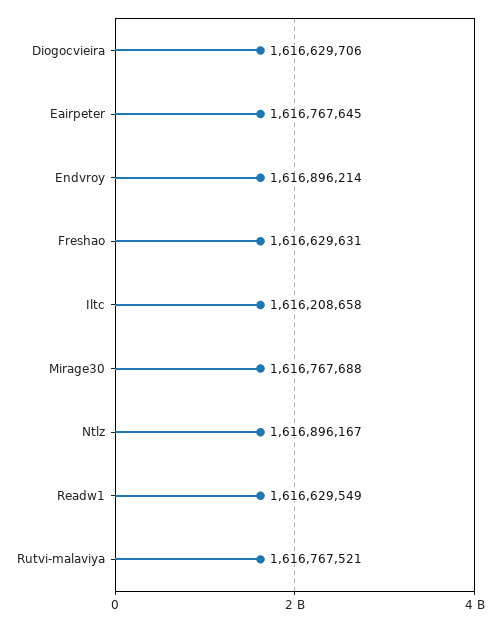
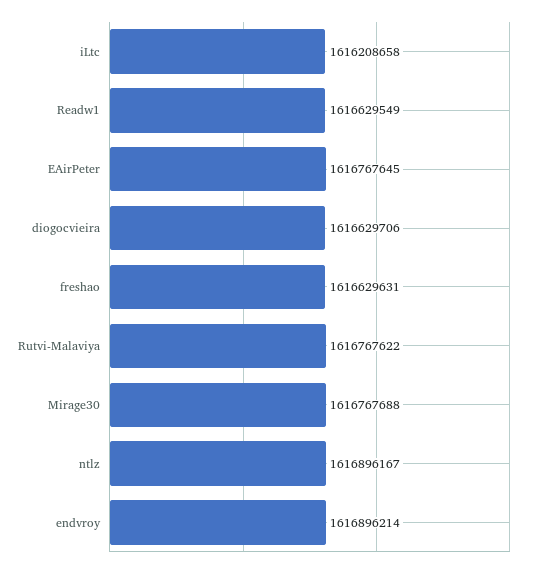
Rutvi-malaviya: 1616767521 -> 1616767622

